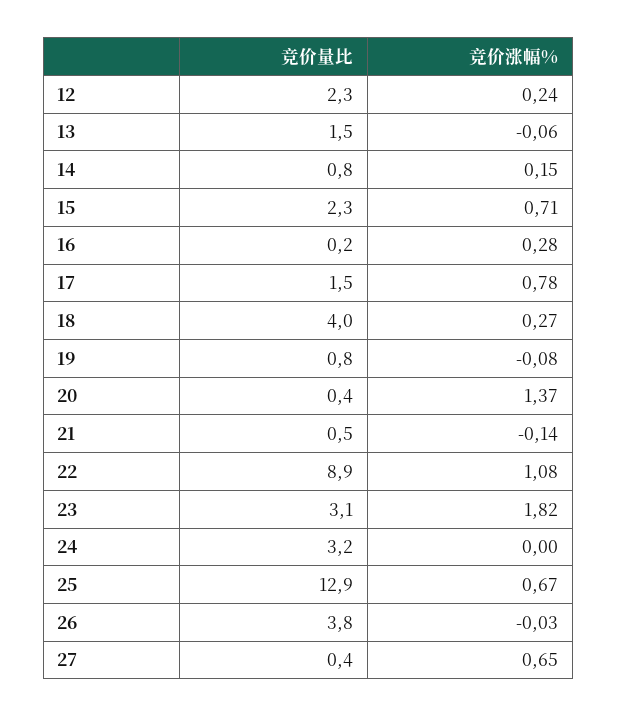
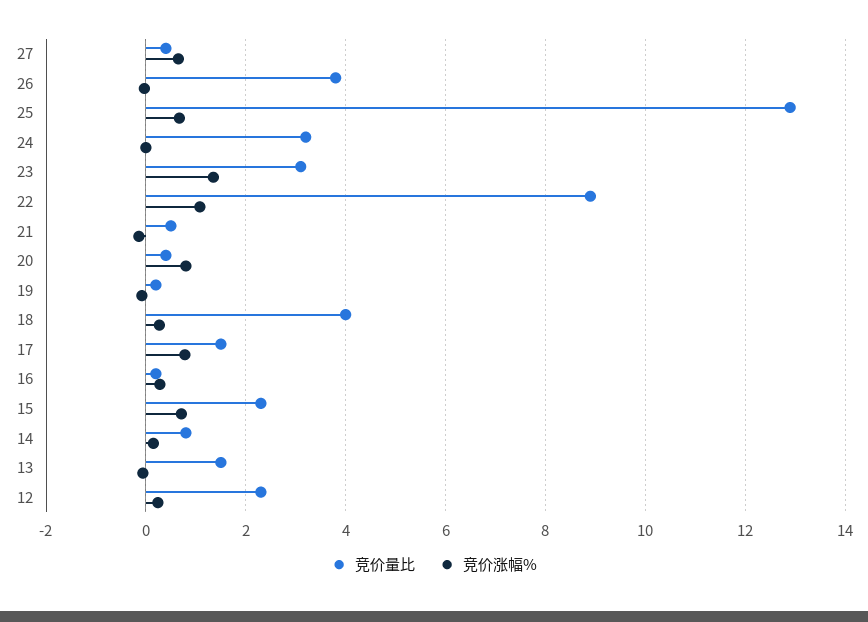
竞价量比, 19: 0.8 -> 0.2
竞价涨幅%, 20: 1.37 -> 0.8
竞价涨幅%, 23: 1.82 -> 1.4

